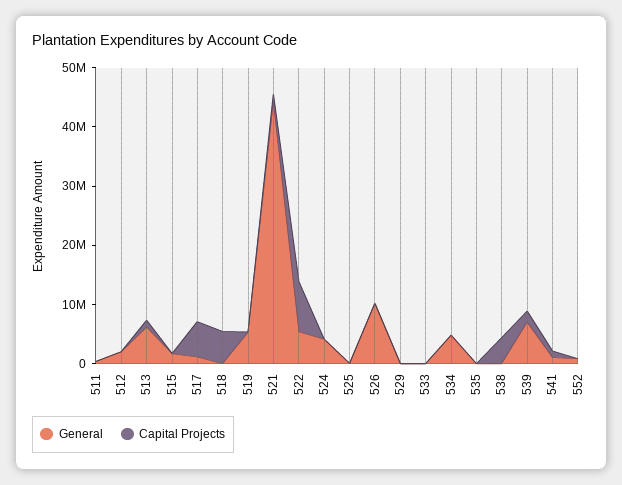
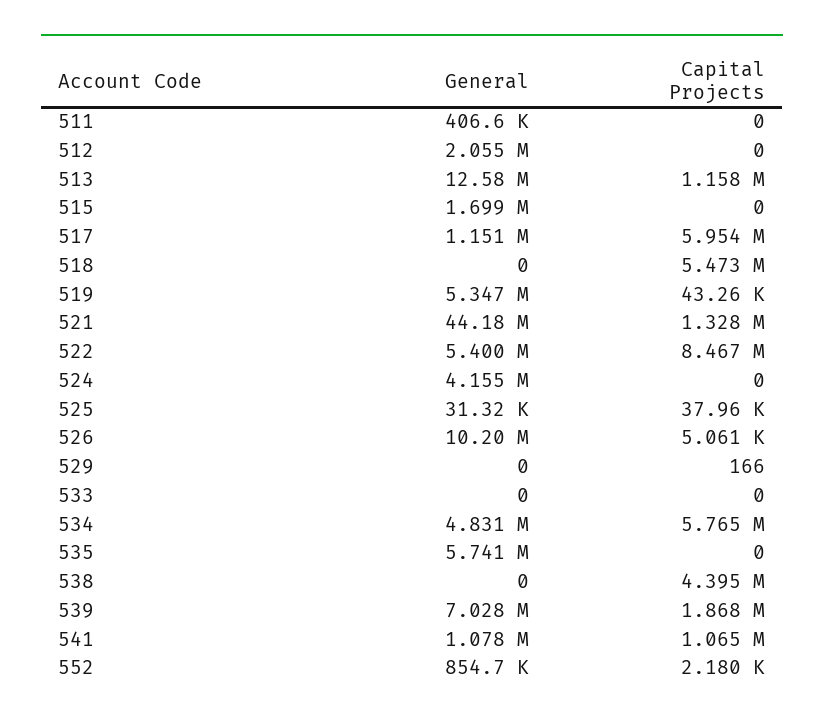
General, 513: 6000000 -> 12580000
Capital Projects, 534: 0 -> 5765000
General, 535: 0 -> 5741000

